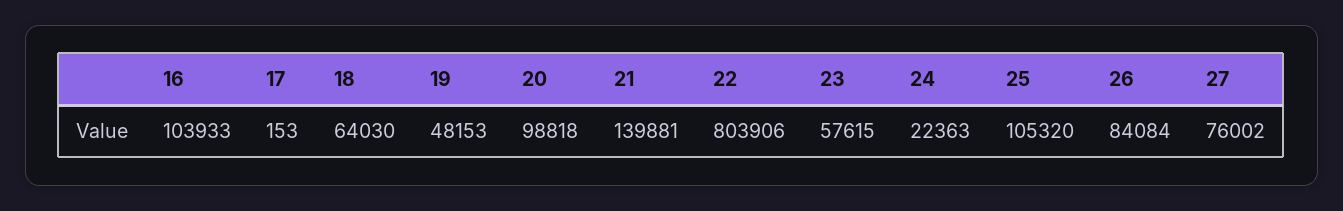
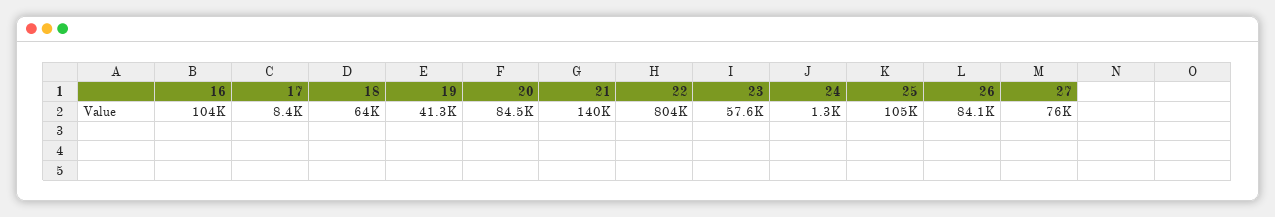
17: 153 -> 8400
19: 48153 -> 41300
20: 98818 -> 84500
24: 22363 -> 1300

